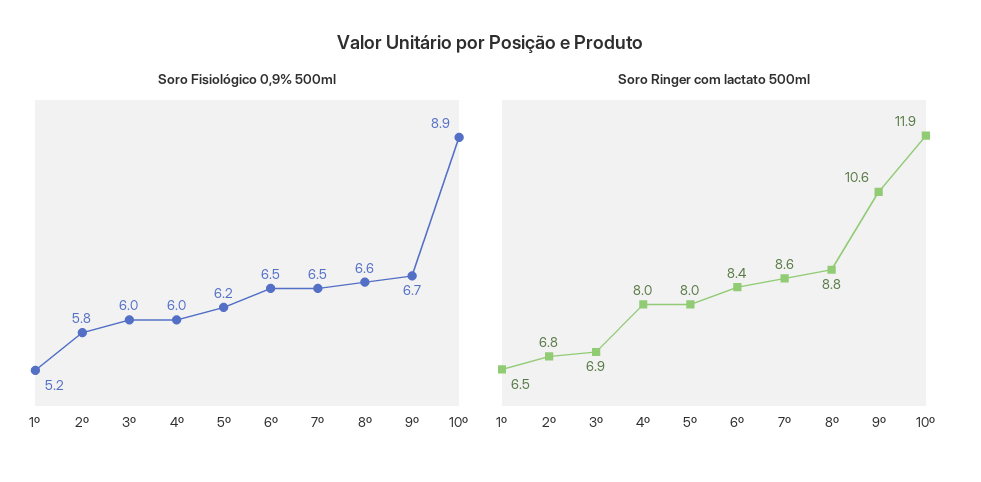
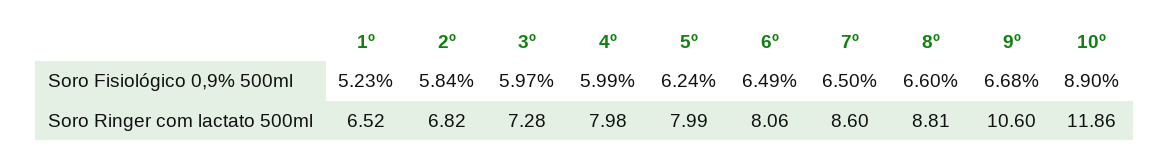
Soro Ringer com lactato 500ml, 3º: 6.9 -> 7.28
Soro Ringer com lactato 500ml, 6º: 8.4 -> 8.06

